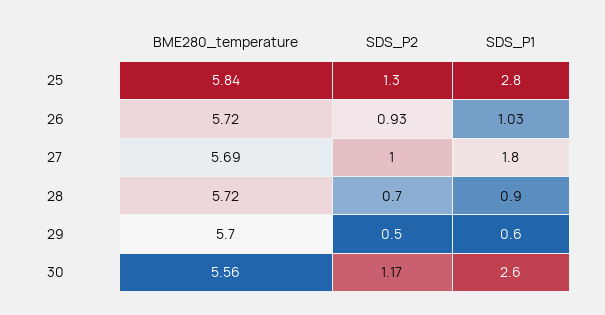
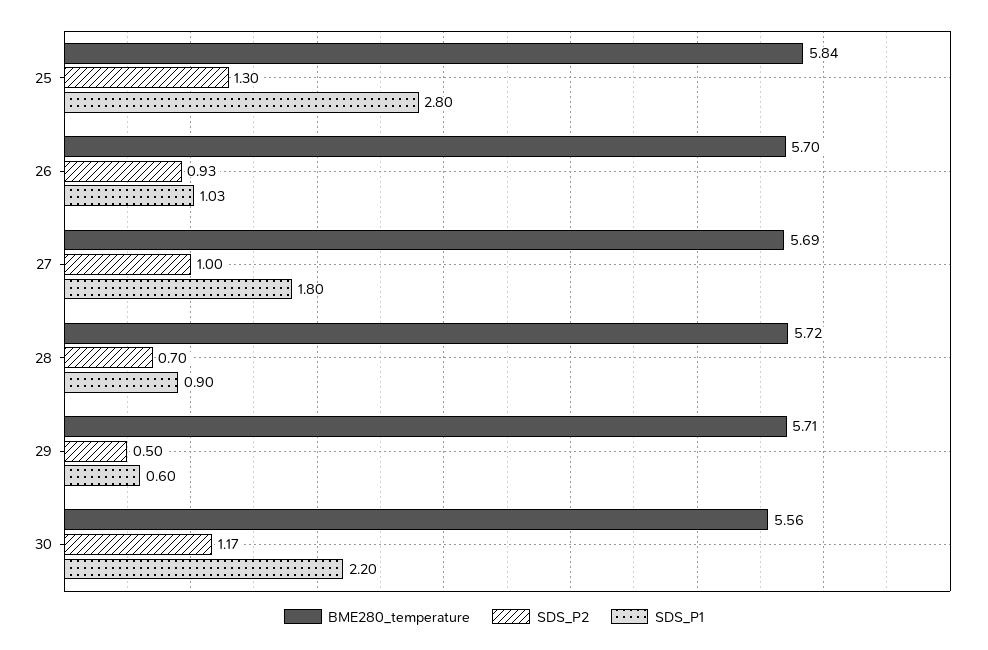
BME280_temperature, 26: 5.72 -> 5.7
BME280_temperature, 29: 5.7 -> 5.71
SDS_P1, 30: 2.6 -> 2.2

